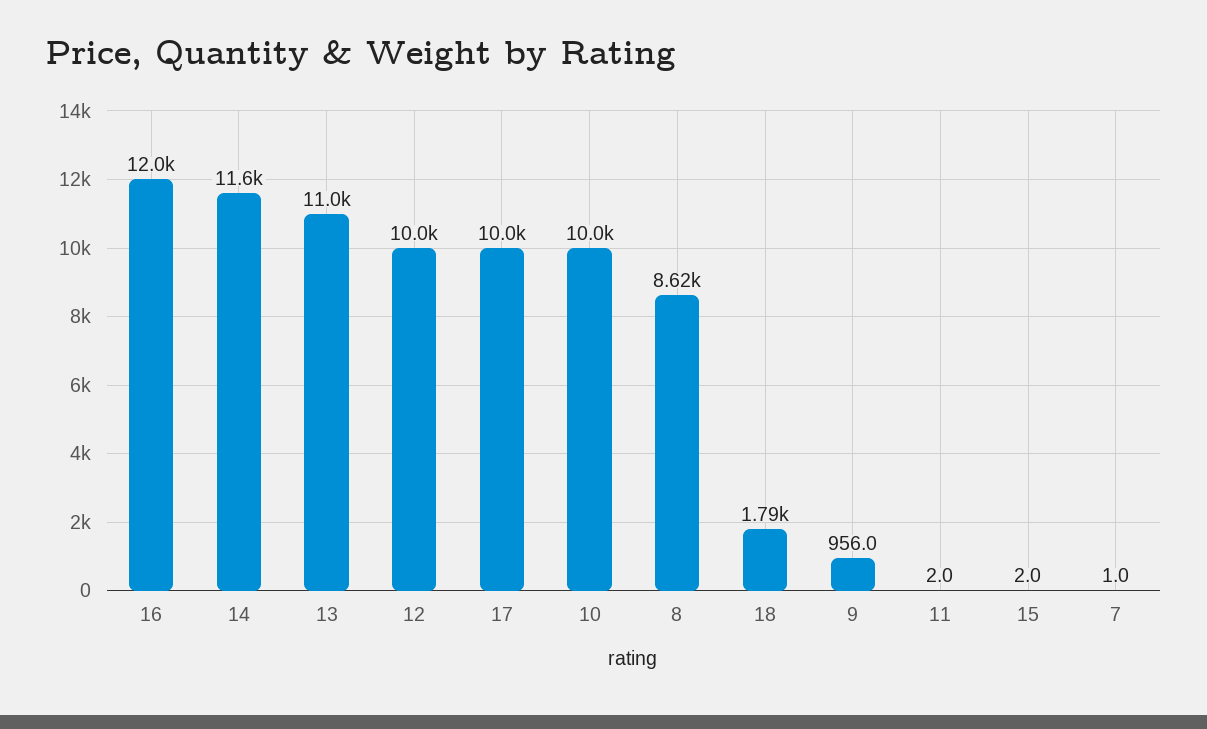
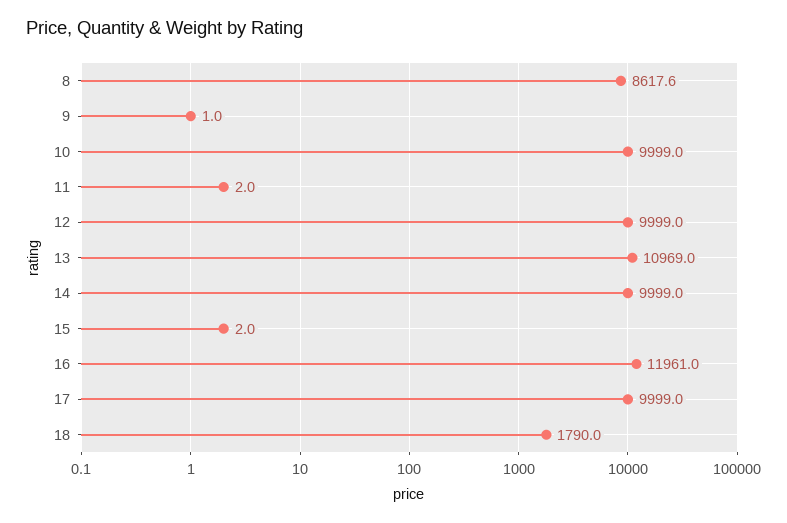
14: 11600 -> 9999
9: 956 -> 1
7: 1 -> none

